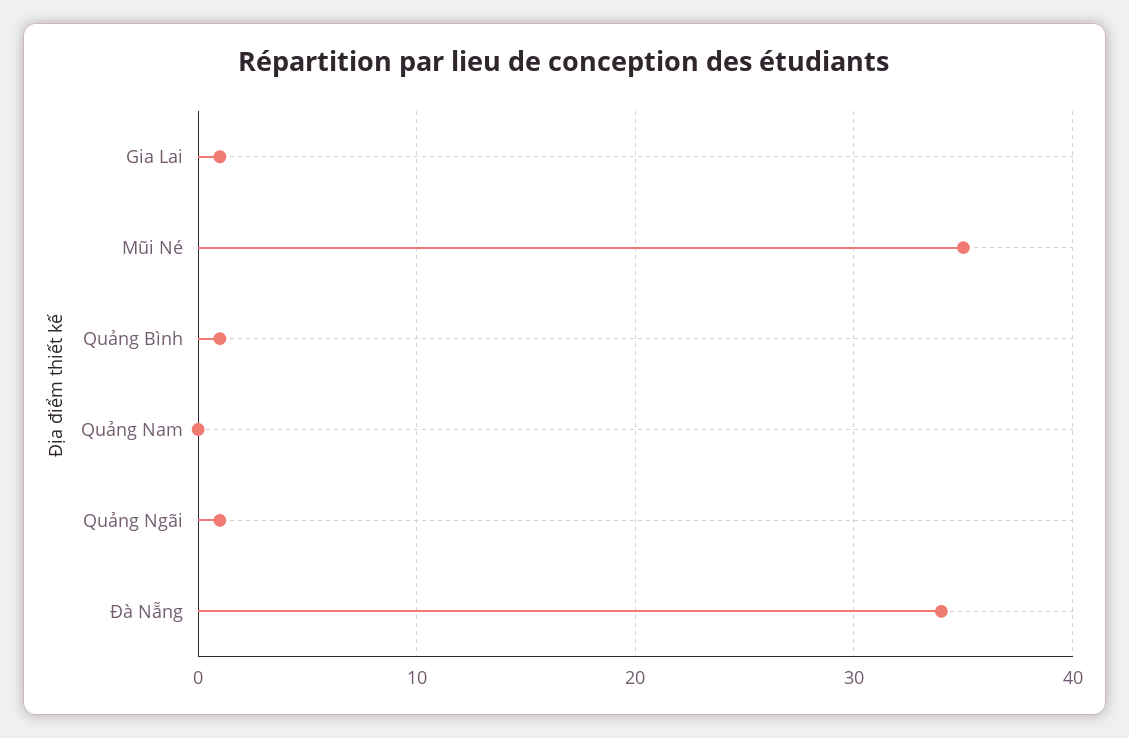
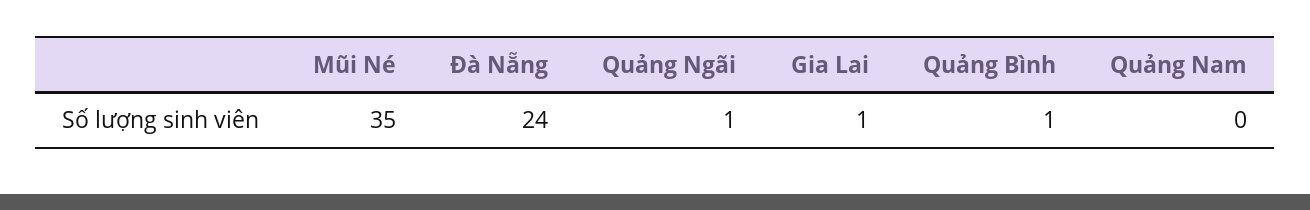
Đà Nẵng: 34 -> 24

